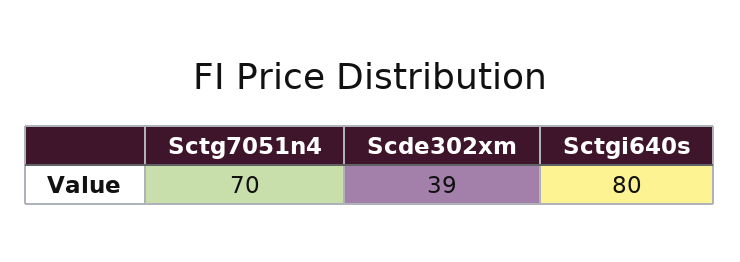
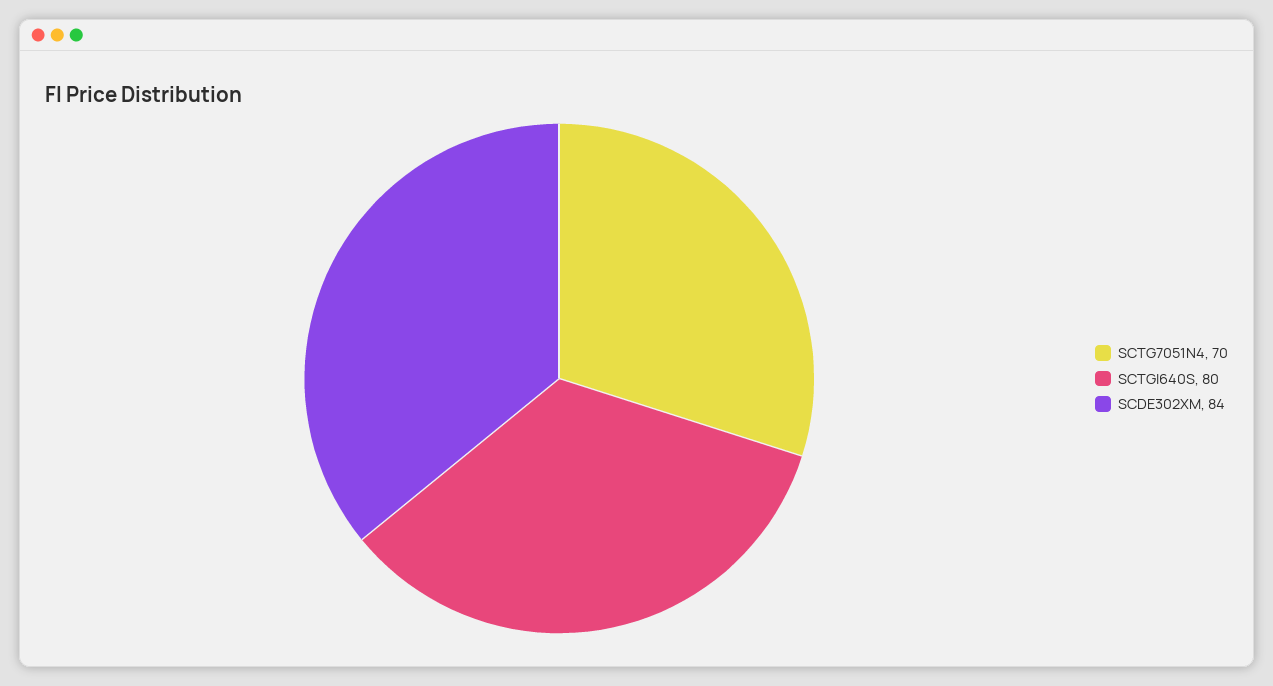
Scde302xm: 39 -> 84

